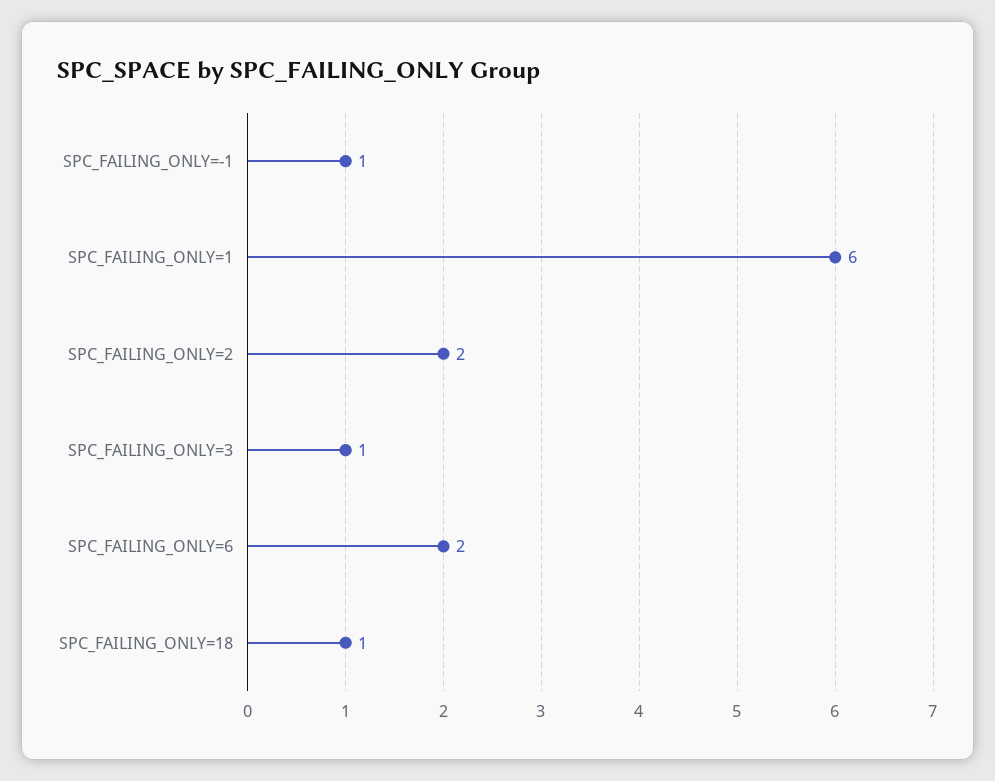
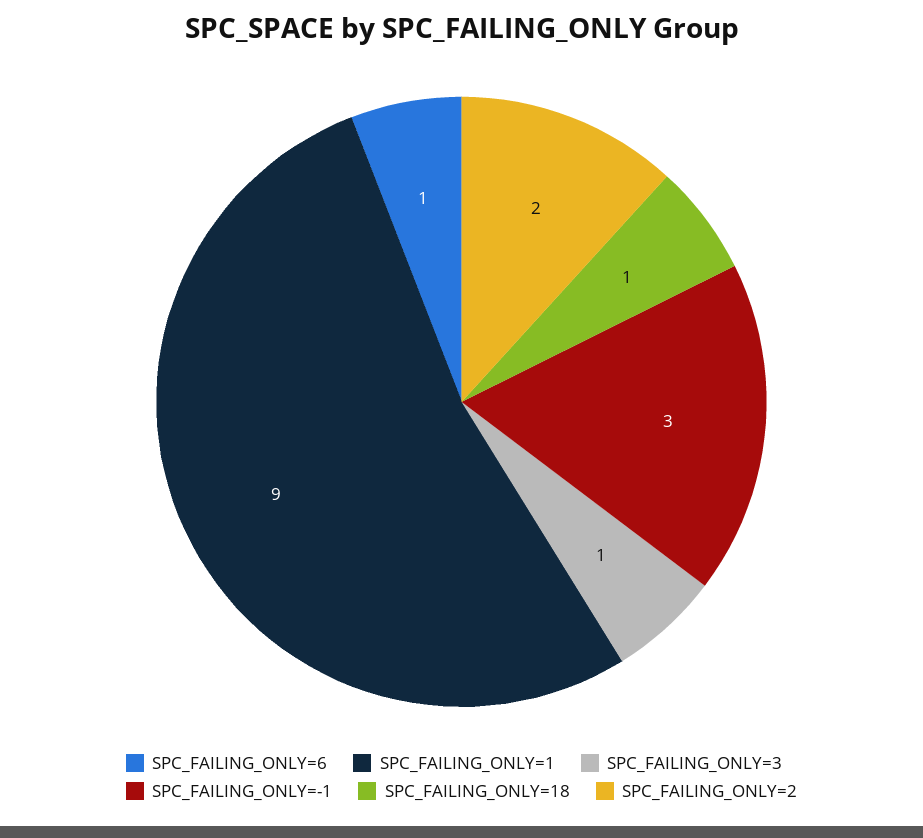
SPC_FAILING_ONLY=-1: 1 -> 3
SPC_FAILING_ONLY=1: 6 -> 9
SPC_FAILING_ONLY=6: 2 -> 1

